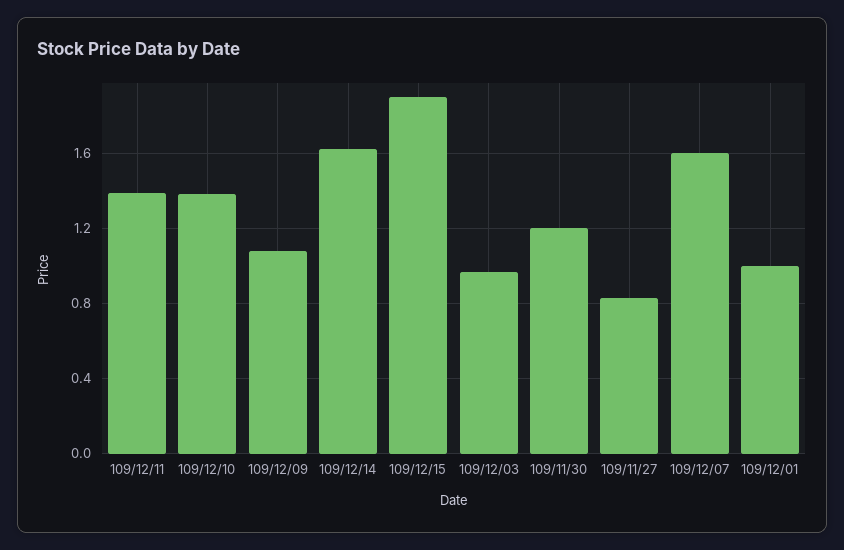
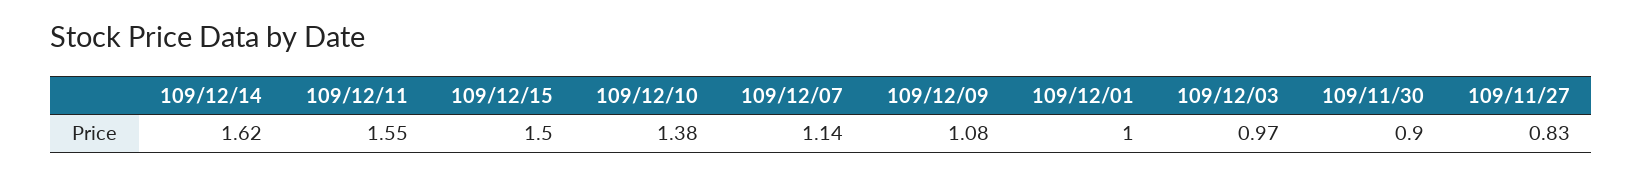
109/12/11: 1.4 -> 1.55
109/12/15: 1.9 -> 1.5
109/11/30: 1.2 -> 0.9
109/12/07: 1.6 -> 1.14

